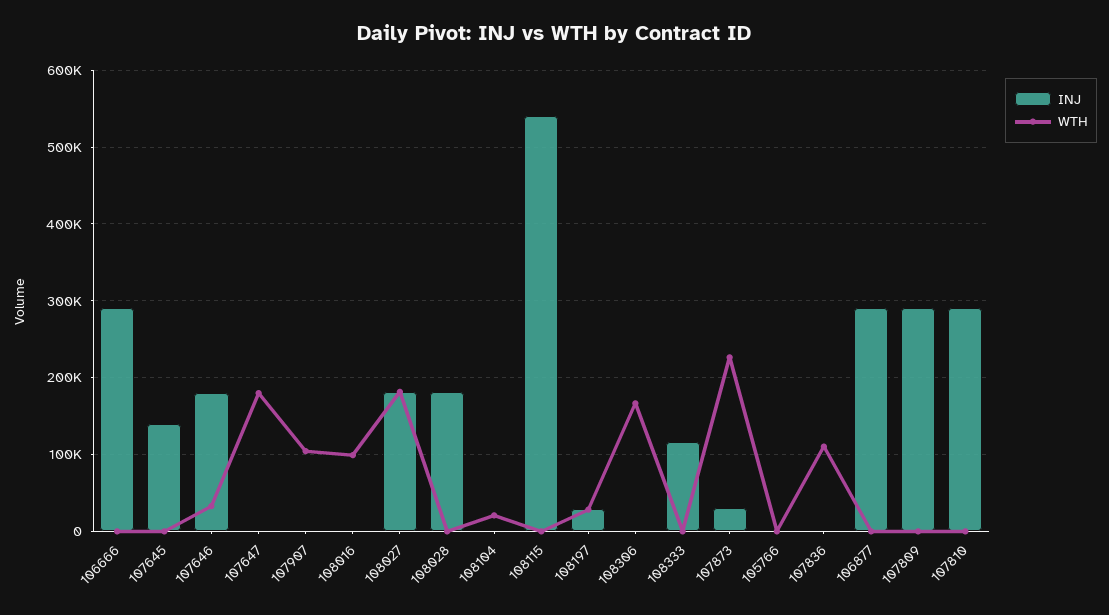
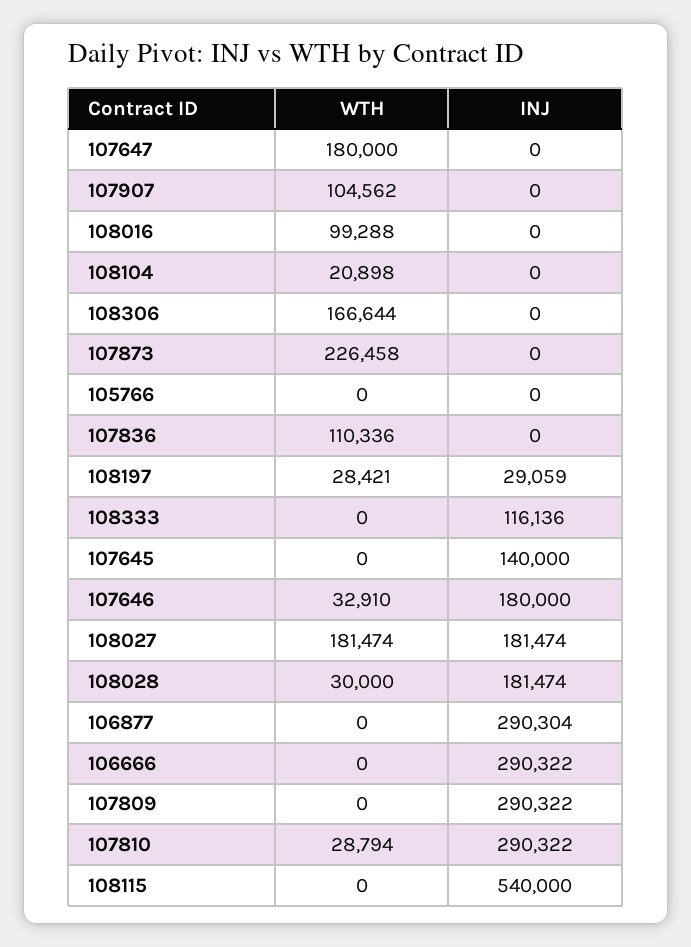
WTH, 108028: 0 -> 30000
INJ, 107873: 30000 -> 0
WTH, 107810: 0 -> 28794

